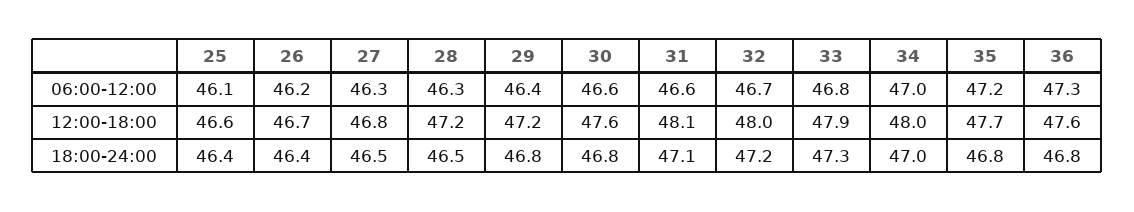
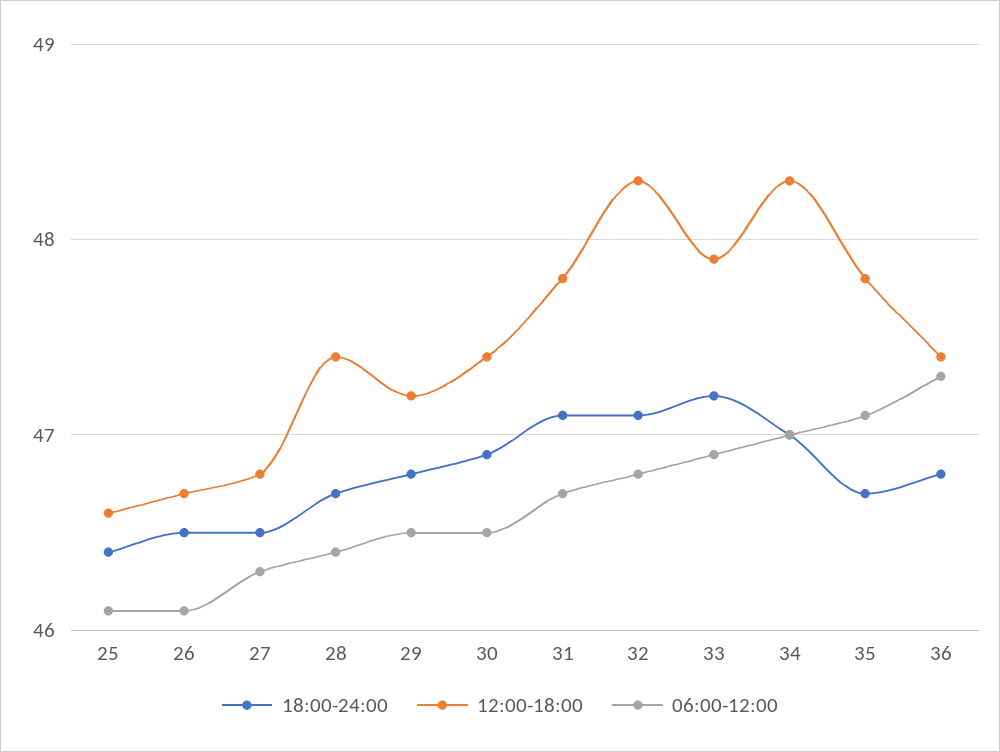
06:00-12:00, 26: 46.2 -> 46.1
06:00-12:00, 28: 46.3 -> 46.4
06:00-12:00, 29: 46.4 -> 46.5
06:00-12:00, 30: 46.6 -> 46.5
06:00-12:00, 31: 46.6 -> 46.7
06:00-12:00, 32: 46.7 -> 46.8
06:00-12:00, 33: 46.8 -> 46.9
06:00-12:00, 35: 47.2 -> 47.1
12:00-18:00, 28: 47.2 -> 47.4
12:00-18:00, 30: 47.6 -> 47.4
12:00-18:00, 31: 48.1 -> 47.8
12:00-18:00, 32: 48 -> 48.3
12:00-18:00, 34: 48 -> 48.3
12:00-18:00, 35: 47.7 -> 47.8
12:00-18:00, 36: 47.6 -> 47.4
18:00-24:00, 26: 46.4 -> 46.5
18:00-24:00, 28: 46.5 -> 46.7
18:00-24:00, 30: 46.8 -> 46.9
18:00-24:00, 32: 47.2 -> 47.1
18:00-24:00, 33: 47.3 -> 47.2
18:00-24:00, 35: 46.8 -> 46.7

